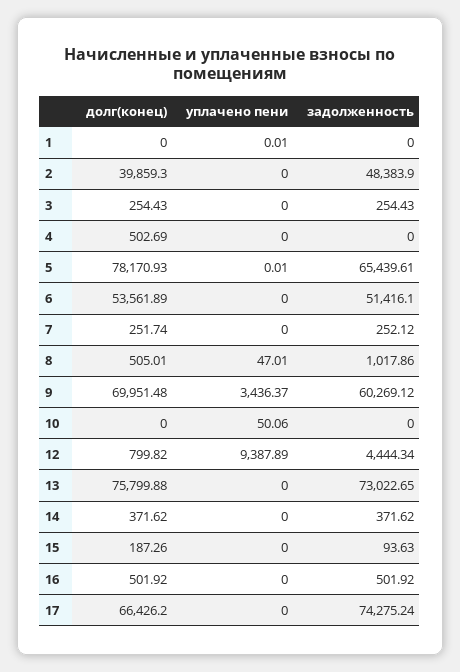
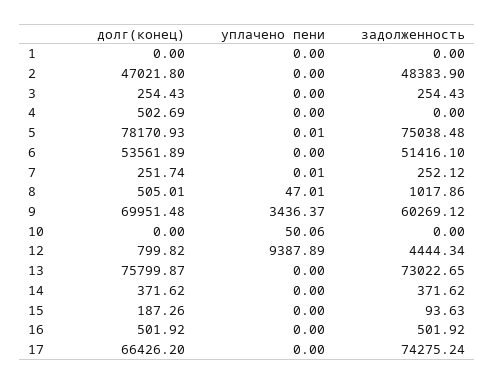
уплачено пени, 1: 0.01 -> 0
долг(конец), 2: 39859.3 -> 47021.8
задолженность, 5: 65439.61 -> 75038.48
уплачено пени, 7: 0 -> 0.01
долг(конец), 13: 75799.88 -> 75799.87

